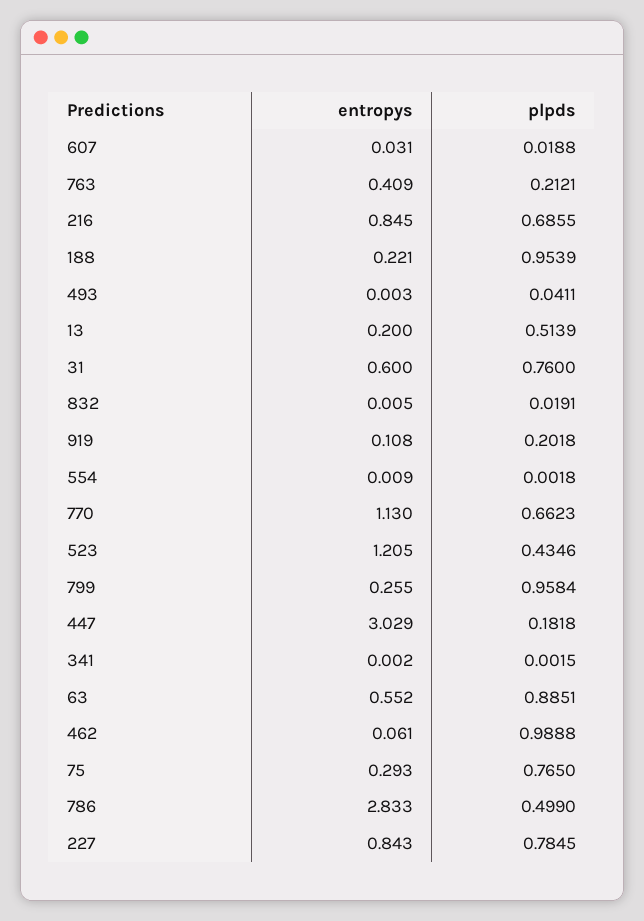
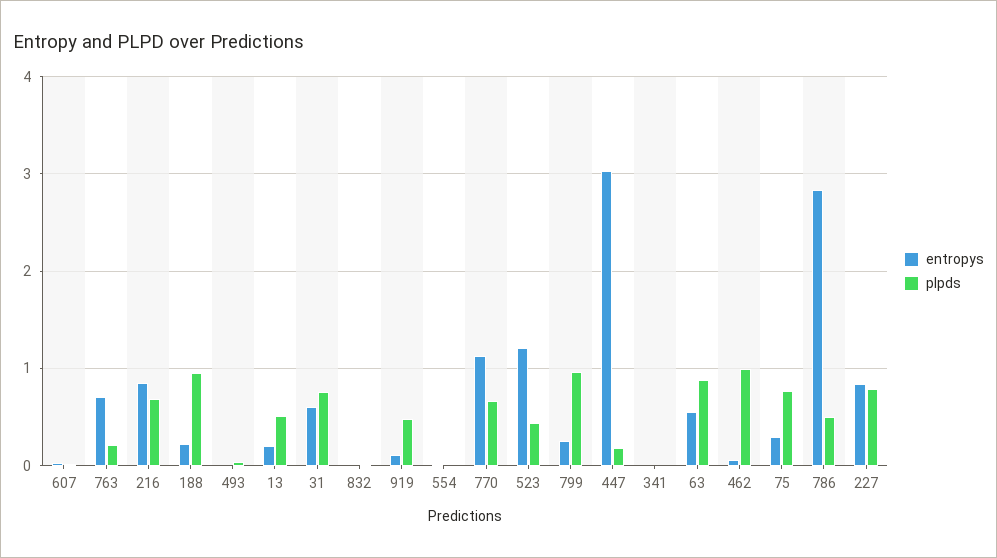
entropys, 763: 0.409 -> 0.7
plpds, 919: 0.2018 -> 0.5

